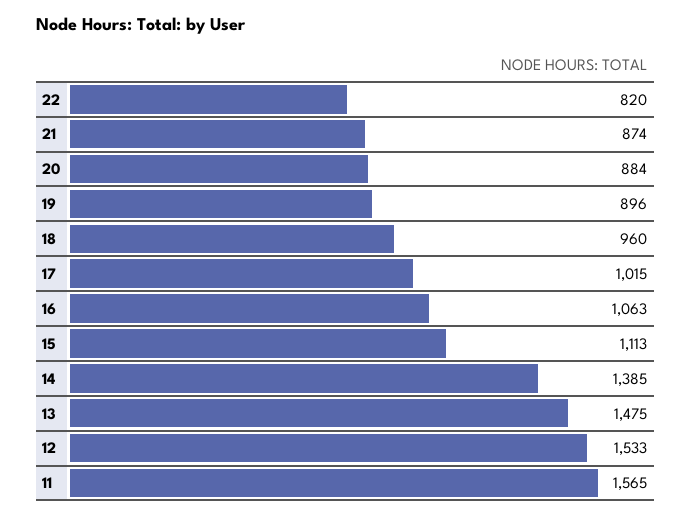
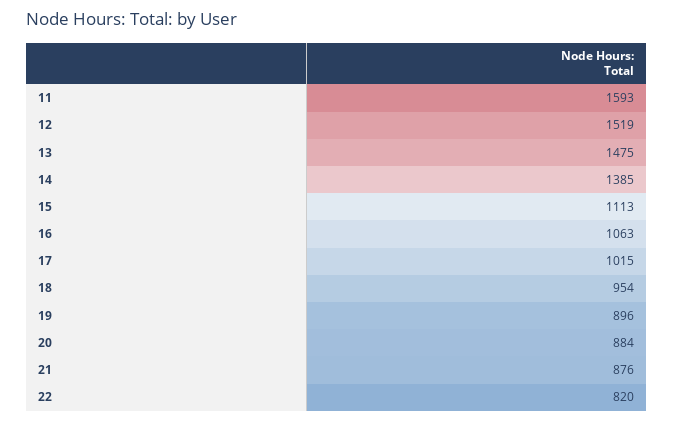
21: 874 -> 876
18: 960 -> 954
12: 1533 -> 1519
11: 1565 -> 1593

